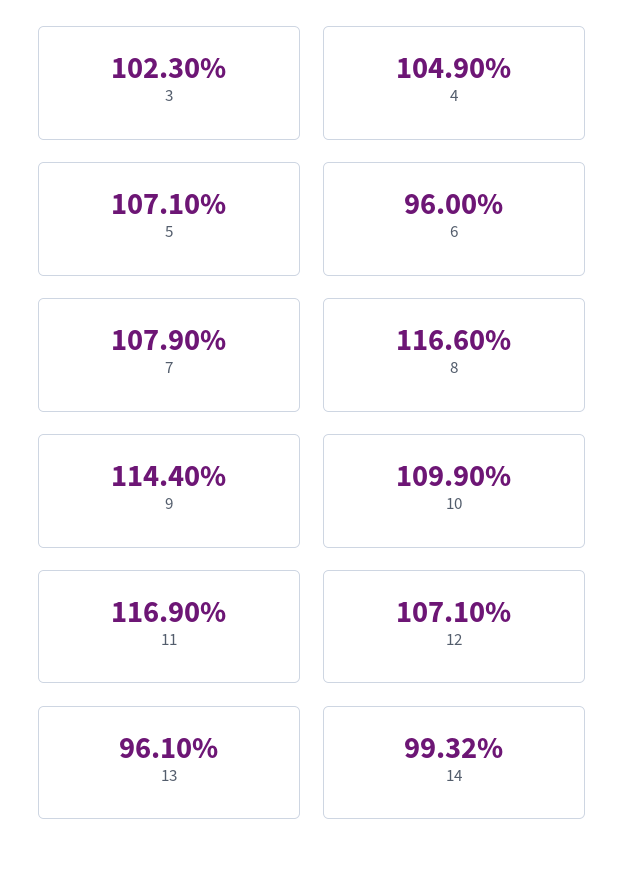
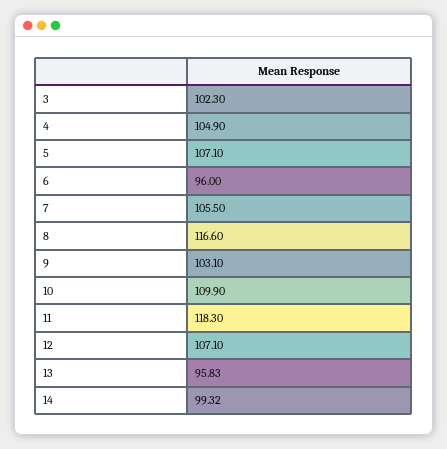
7: 107.9 -> 105.5
9: 114.4 -> 103.1
11: 116.9 -> 118.3
13: 96.1 -> 95.83

